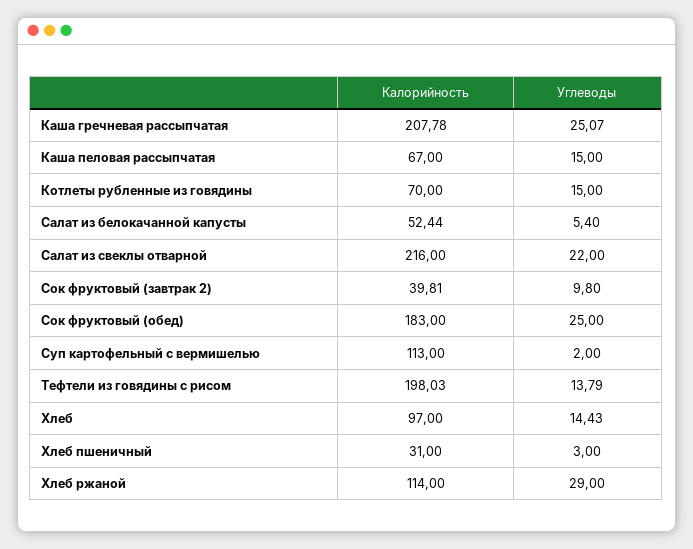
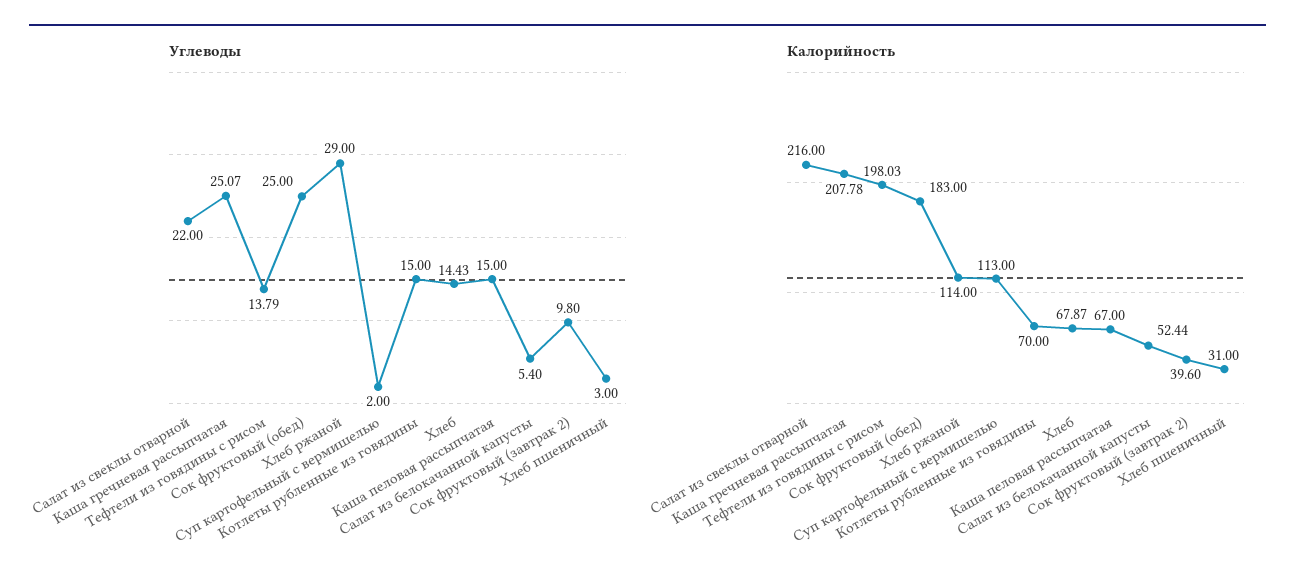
Калорийность, Сок фруктовый (завтрак 2): 39.81 -> 39.6
Калорийность, Хлеб: 97 -> 67.87

